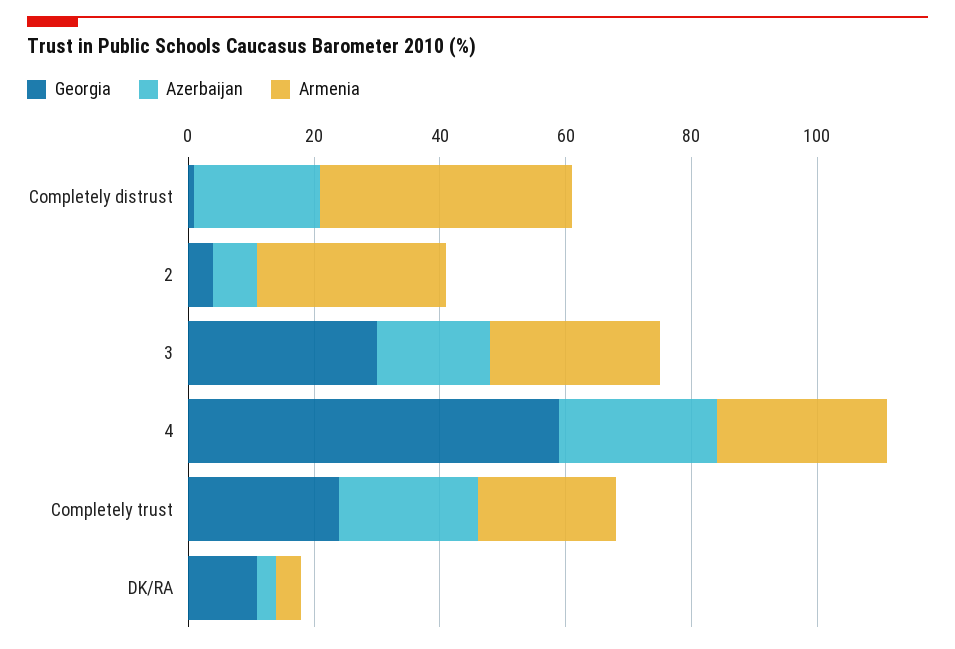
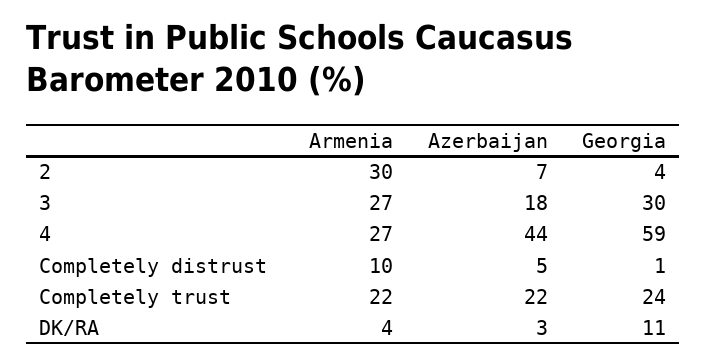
Azerbaijan, Completely distrust: 20 -> 5
Armenia, Completely distrust: 40 -> 10
Azerbaijan, 4: 25 -> 44

